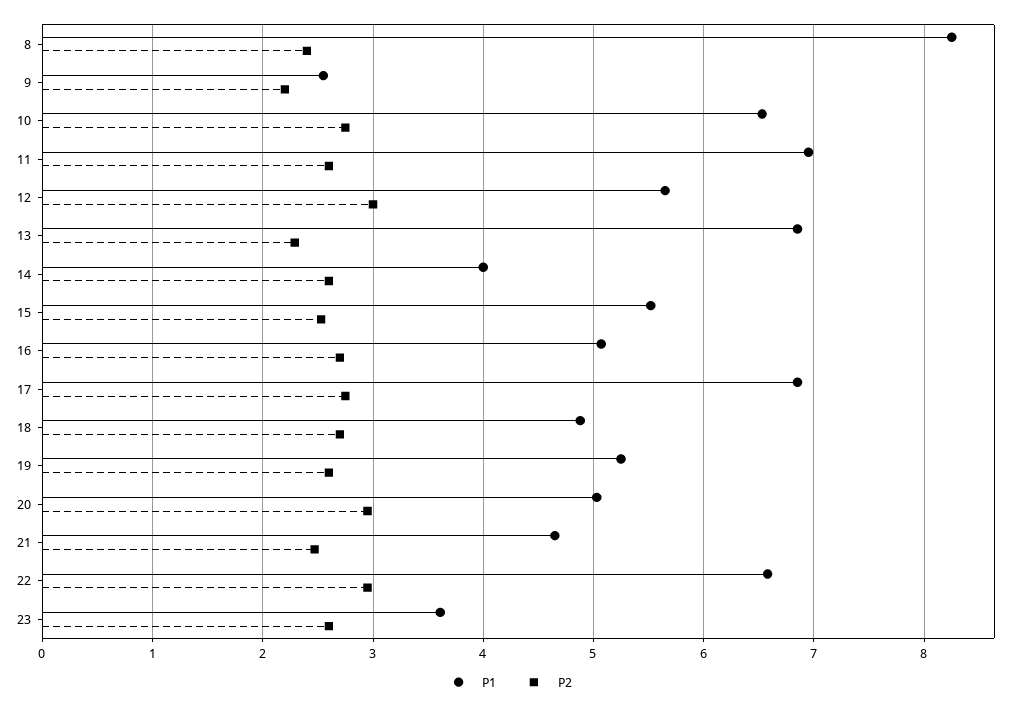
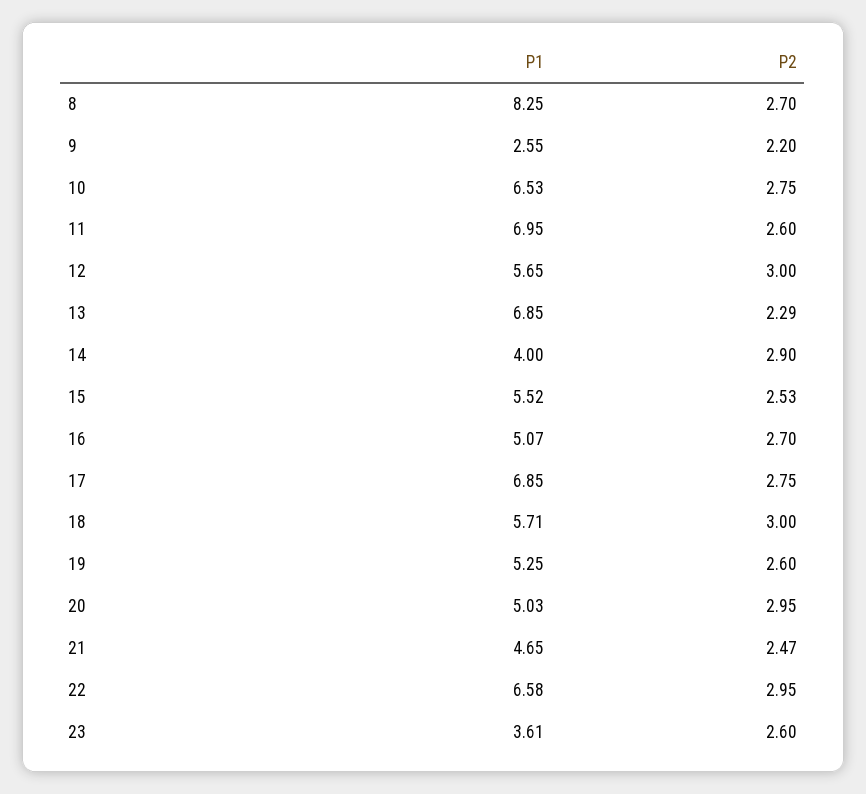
P2, 8: 2.4 -> 2.7
P2, 14: 2.6 -> 2.9
P1, 18: 4.9 -> 5.71
P2, 18: 2.7 -> 3

